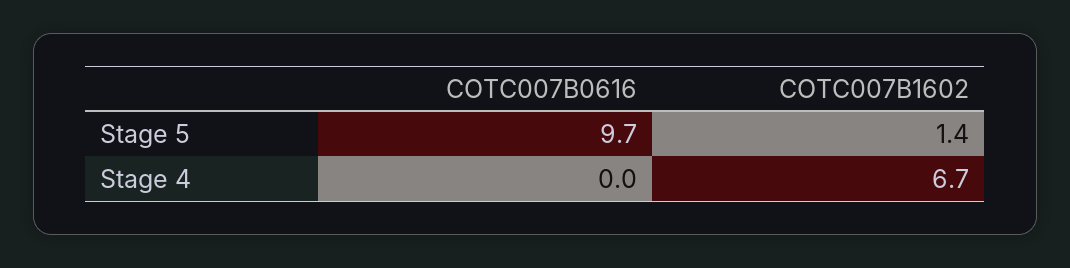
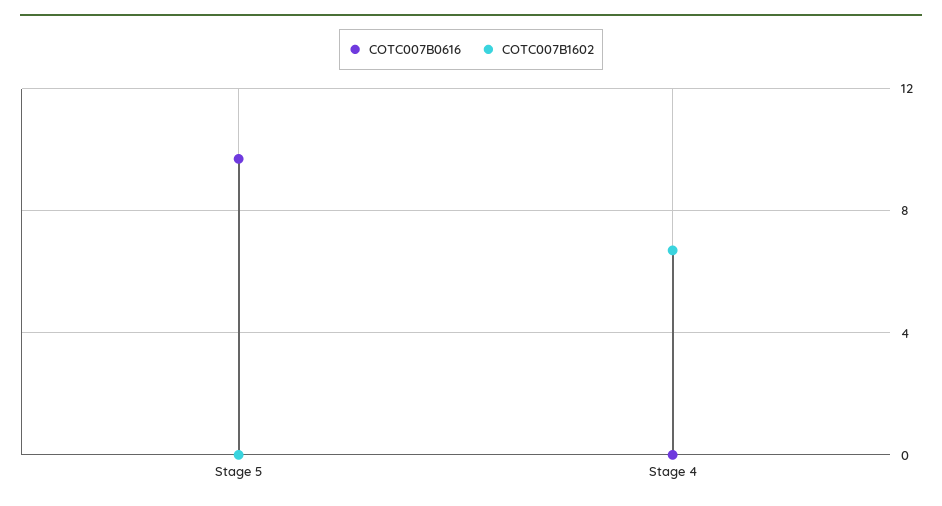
COTC007B1602, Stage 5: 1.4 -> 0

